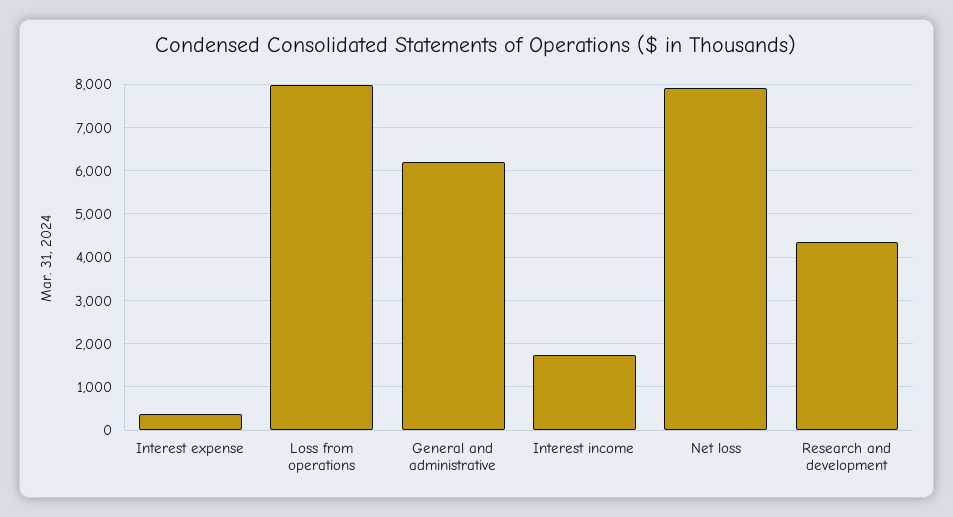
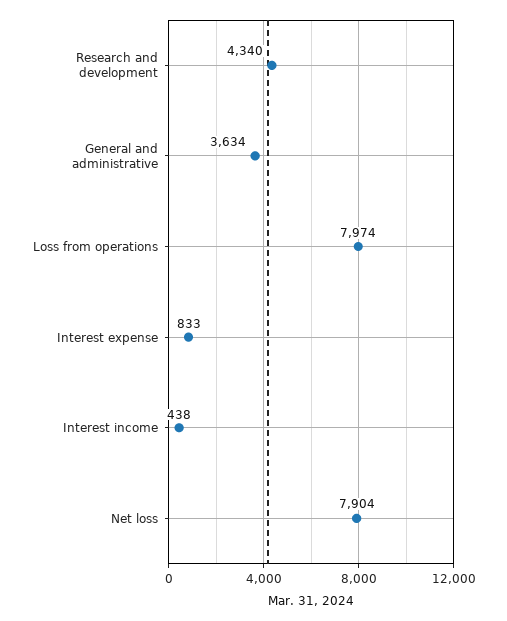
Interest expense: 400 -> 833
General and administrative: 6200 -> 3634
Interest income: 1800 -> 438

